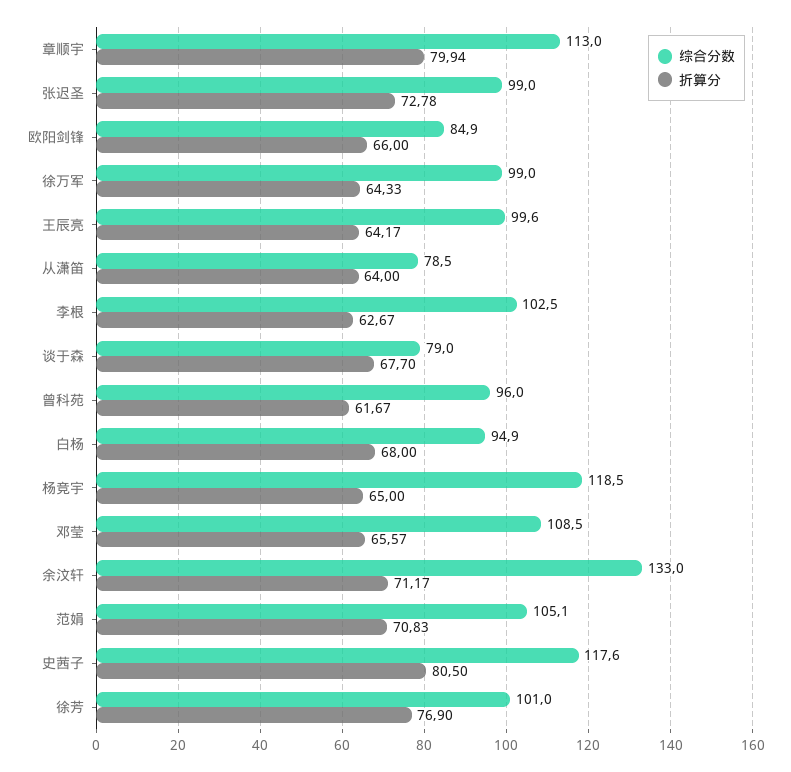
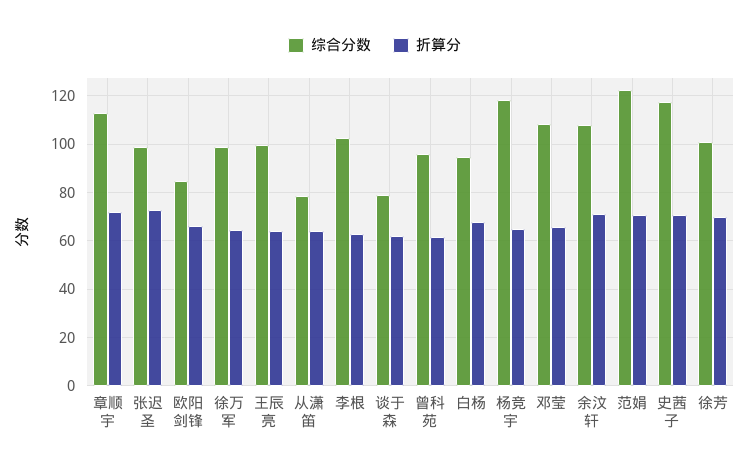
折算分, 章顺宇: 79.94 -> 72.5
折算分, 谈于森: 67.7 -> 62.5
综合分数, 余汶轩: 133 -> 107.5
综合分数, 范娟: 105.1 -> 122.5
折算分, 史茜子: 80.5 -> 70
折算分, 徐芳: 76.9 -> 70

